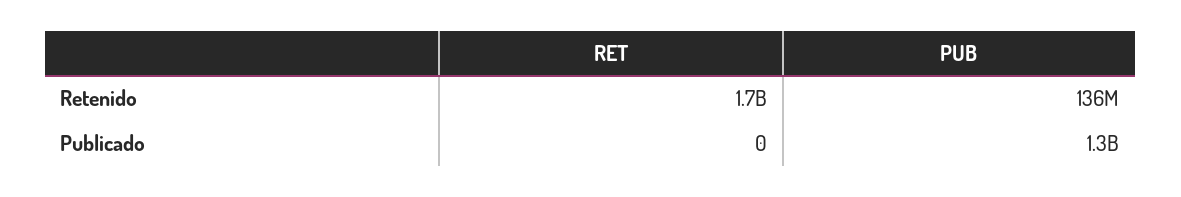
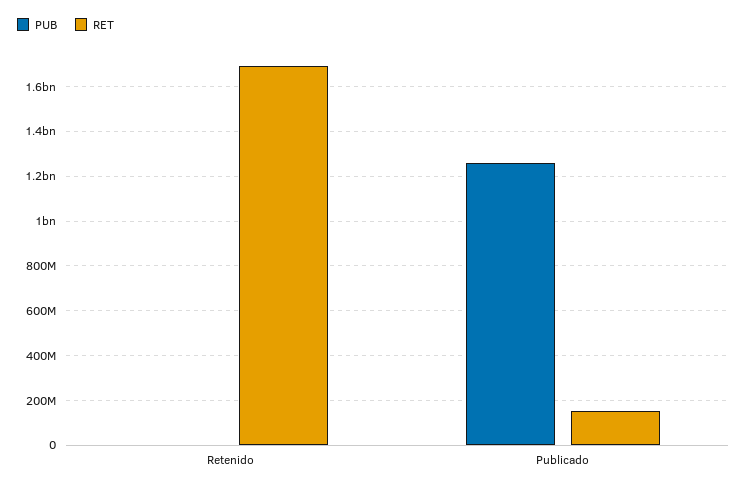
PUB, Retenido: 136000000 -> 0
RET, Publicado: 0 -> 150000000

